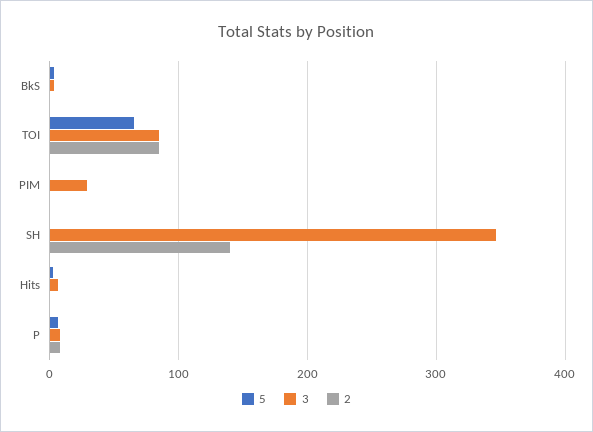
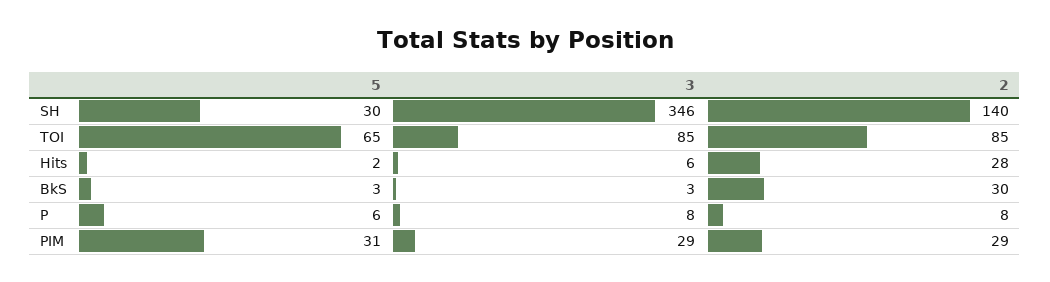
2, BkS: 0 -> 30
5, PIM: 0 -> 31
2, PIM: 0 -> 29
5, SH: 0 -> 30
2, Hits: 0 -> 28

